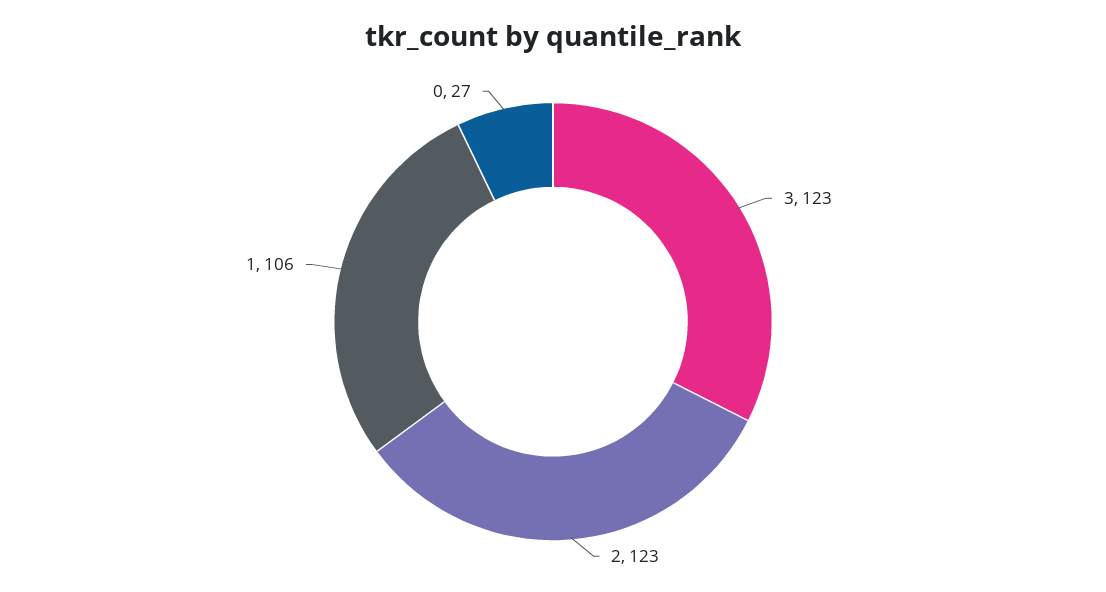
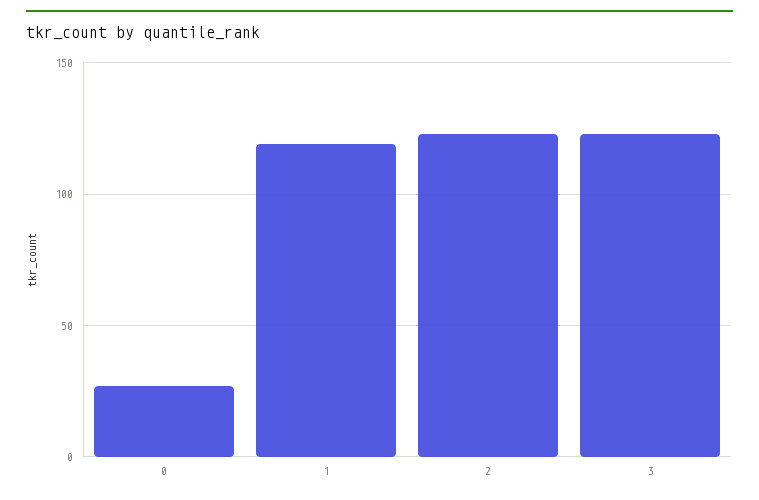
1: 106 -> 120

